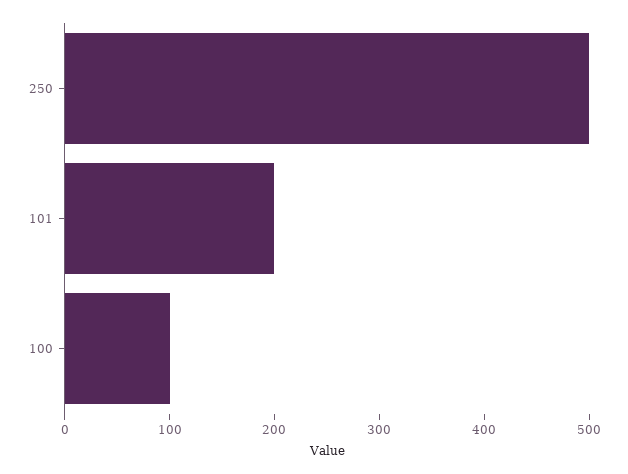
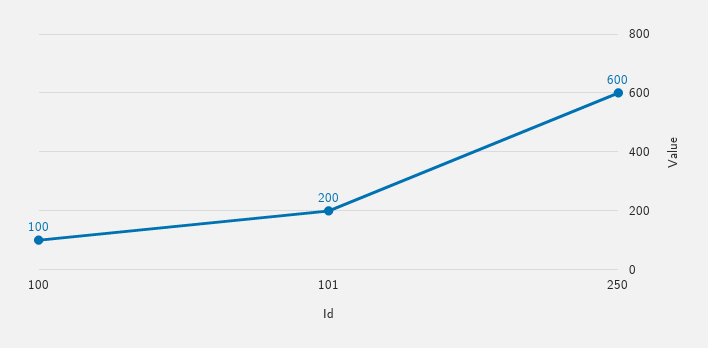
250: 500 -> 600

